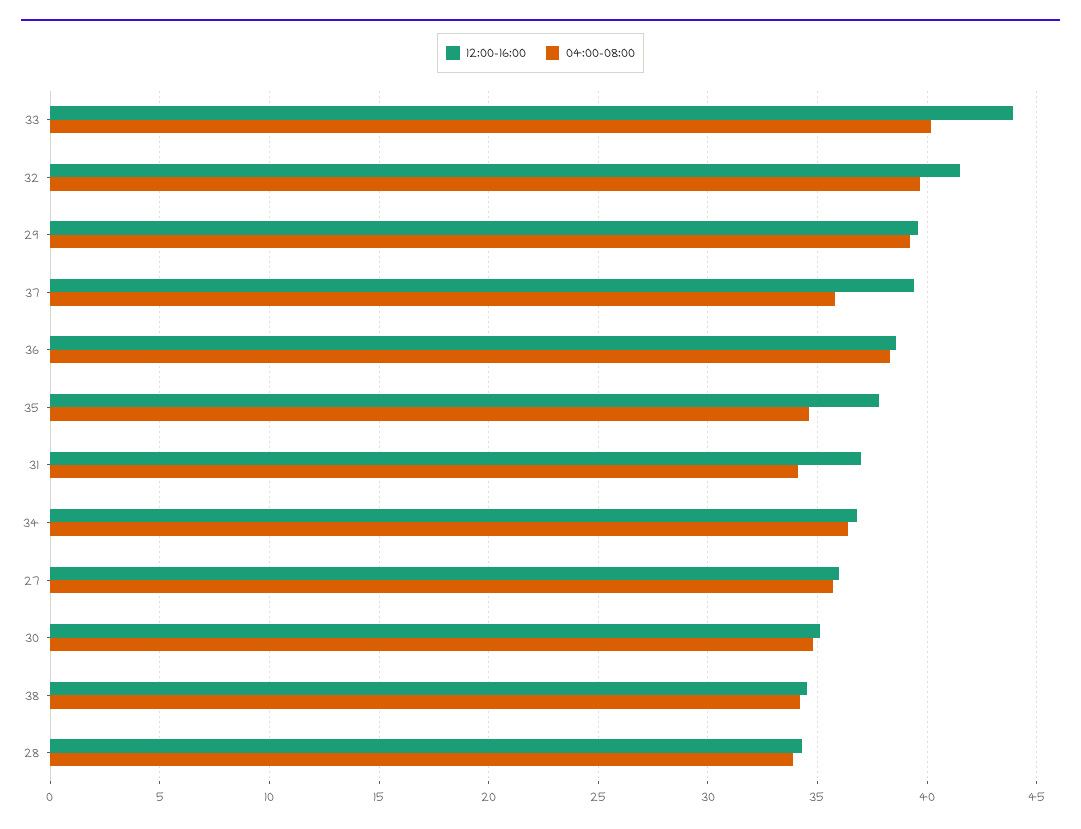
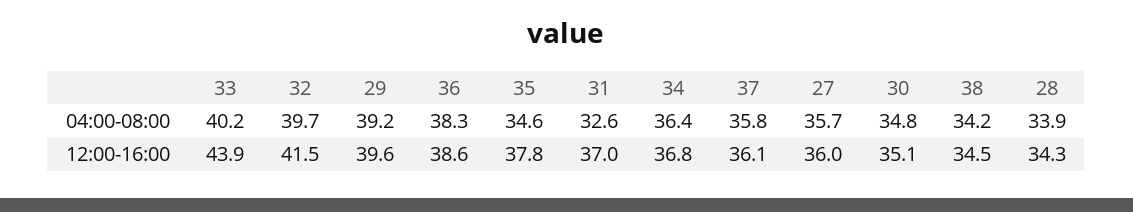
12:00-16:00, 37: 39.5 -> 36.1
04:00-08:00, 31: 34 -> 32.6

